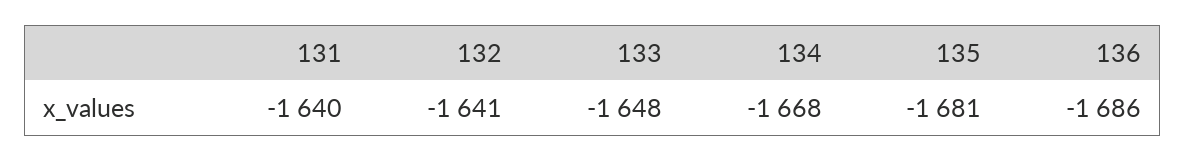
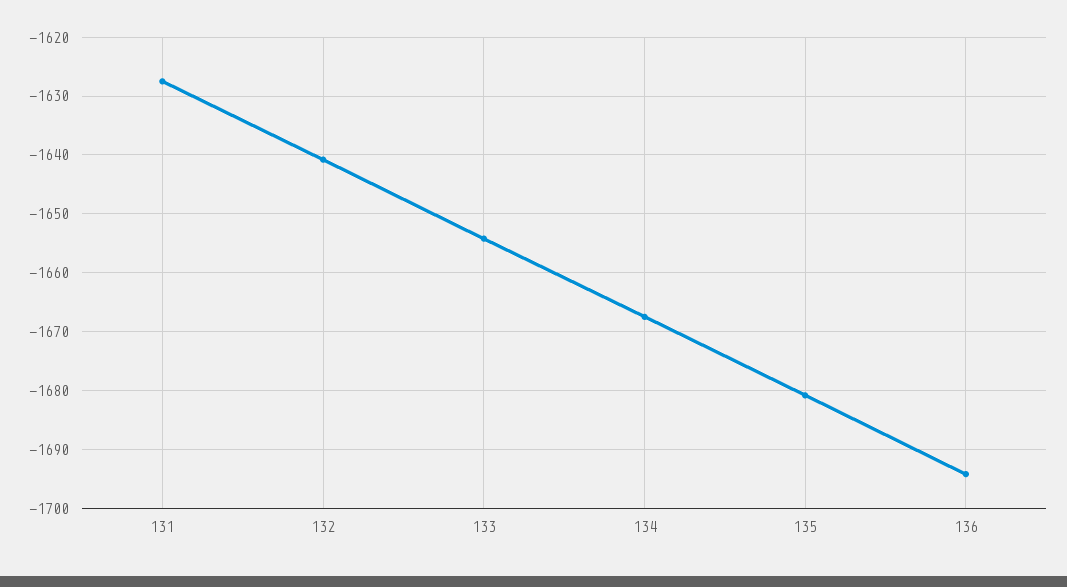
131: -1640 -> -1628
133: -1648 -> -1654
136: -1686 -> -1694

